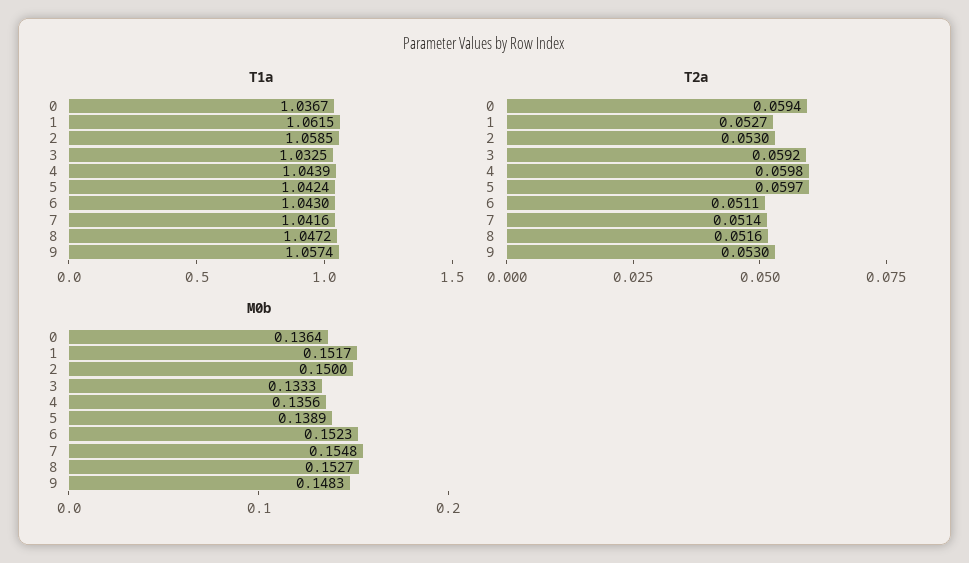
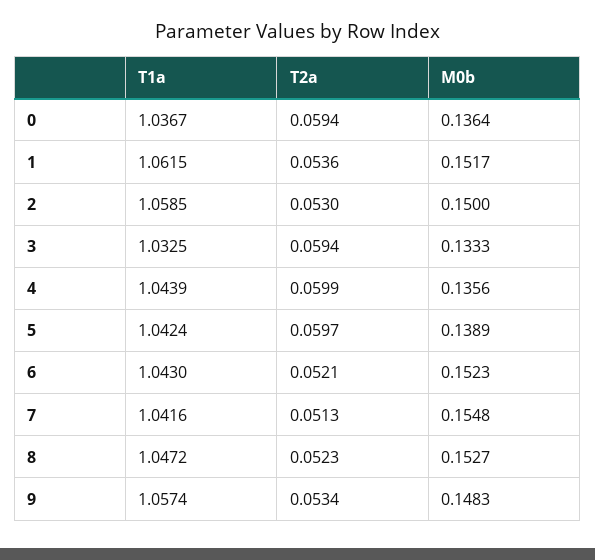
T2a, 1: 0.0527 -> 0.0536
T2a, 3: 0.0592 -> 0.0594
T2a, 4: 0.0598 -> 0.0599
T2a, 6: 0.0511 -> 0.0521
T2a, 7: 0.0514 -> 0.0513
T2a, 8: 0.0516 -> 0.0523
T2a, 9: 0.053 -> 0.0534

